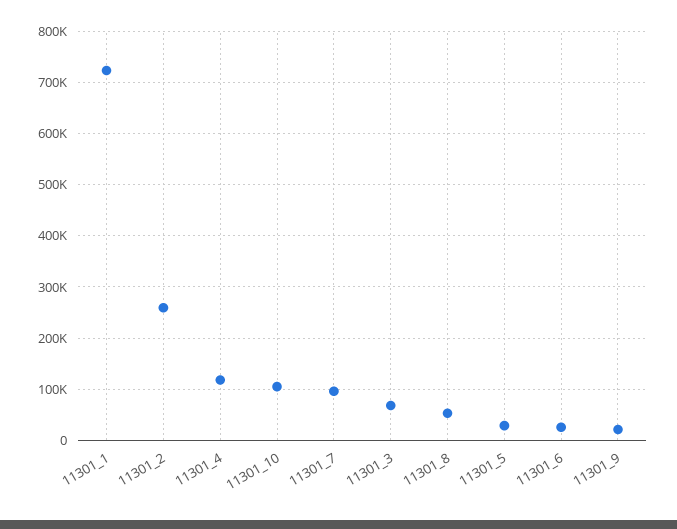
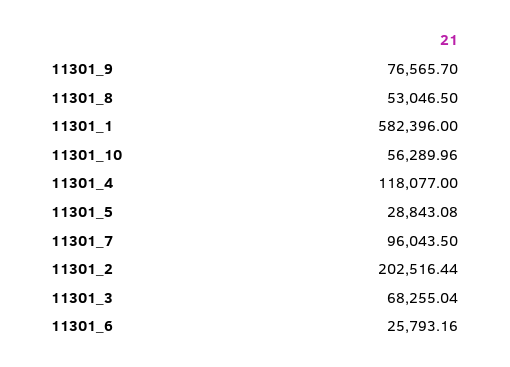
11301_1: 720000 -> 582396
11301_2: 260000 -> 202516.44
11301_10: 100000 -> 56289.96
11301_9: 20000 -> 76565.7

